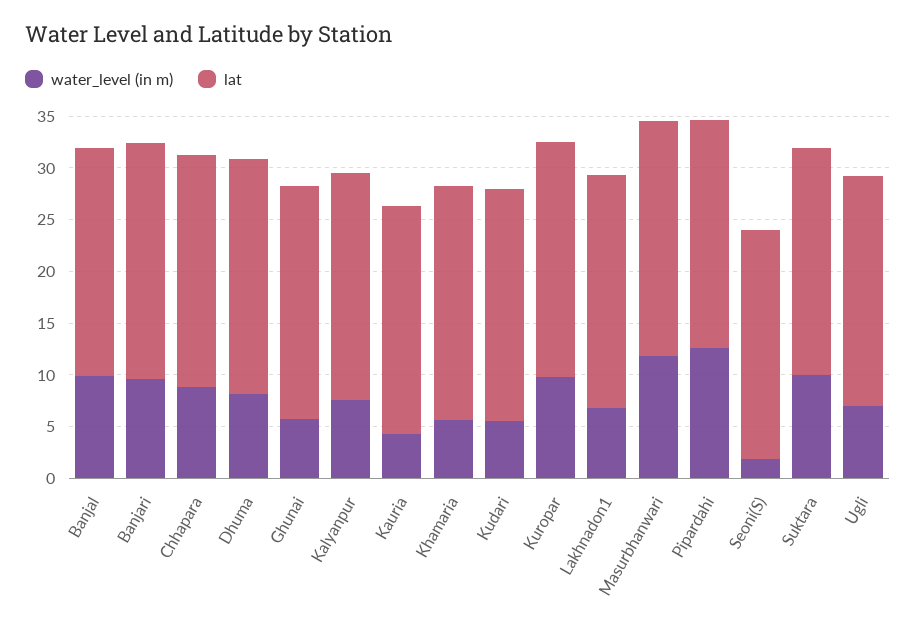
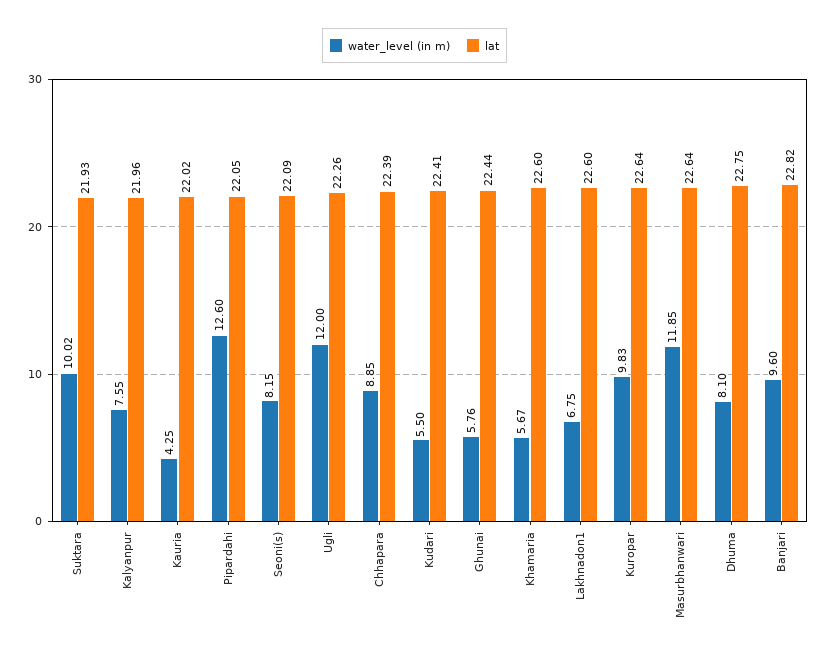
water_level (in m), Banjal: 10 -> none
lat, Banjal: 22 -> none
water_level (in m), Seoni(S): 2 -> 8.15
water_level (in m), Ugli: 7 -> 12

